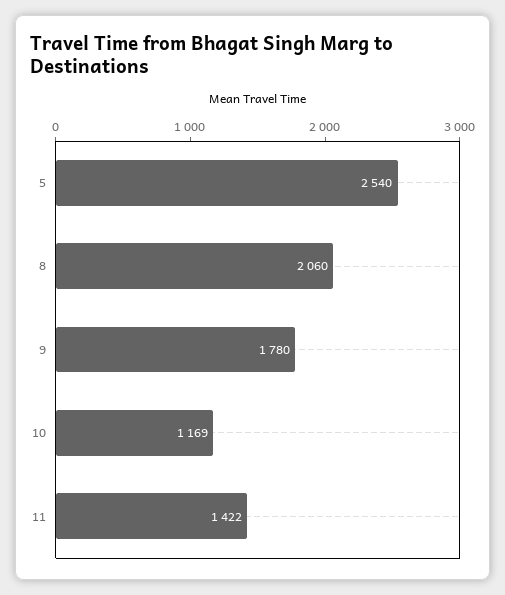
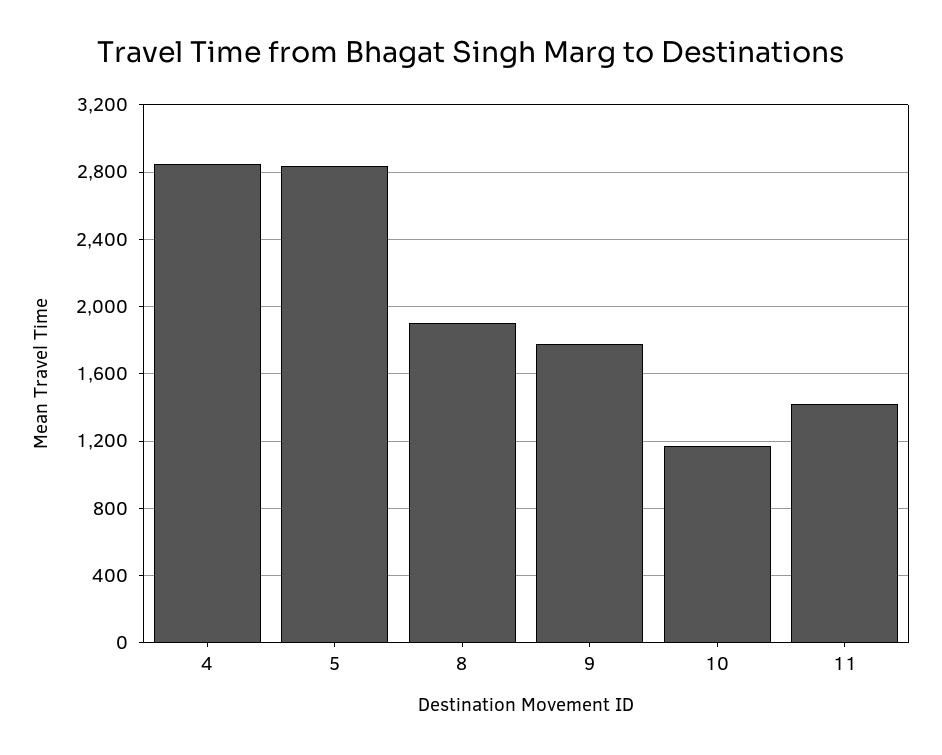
5: 2540 -> 2850
8: 2060 -> 1900
4: none -> 2850

